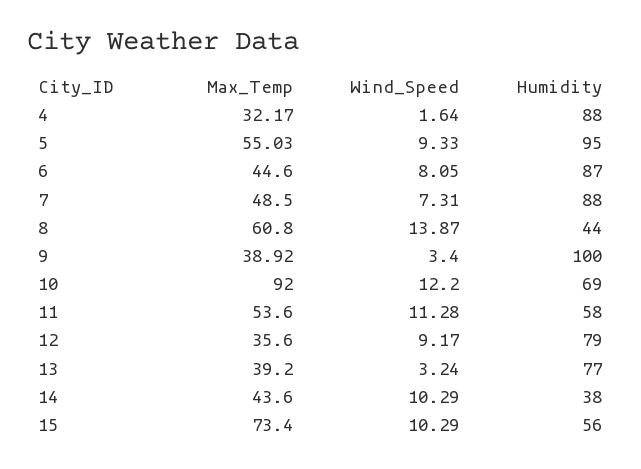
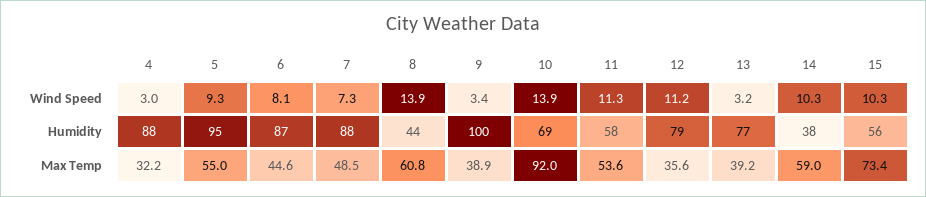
Wind_Speed, 4: 1.64 -> 3
Wind_Speed, 10: 12.2 -> 13.9
Wind_Speed, 12: 9.17 -> 11.2
Max_Temp, 14: 43.6 -> 59

